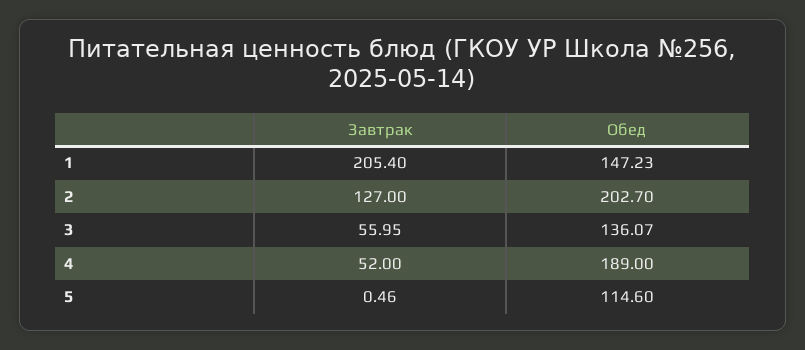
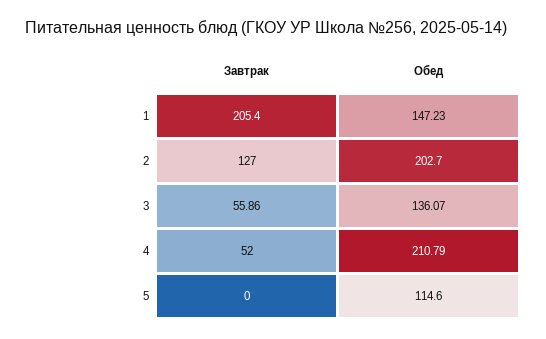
Завтрак, 3: 55.95 -> 55.86
Обед, 4: 189 -> 210.79
Завтрак, 5: 0.46 -> 0

